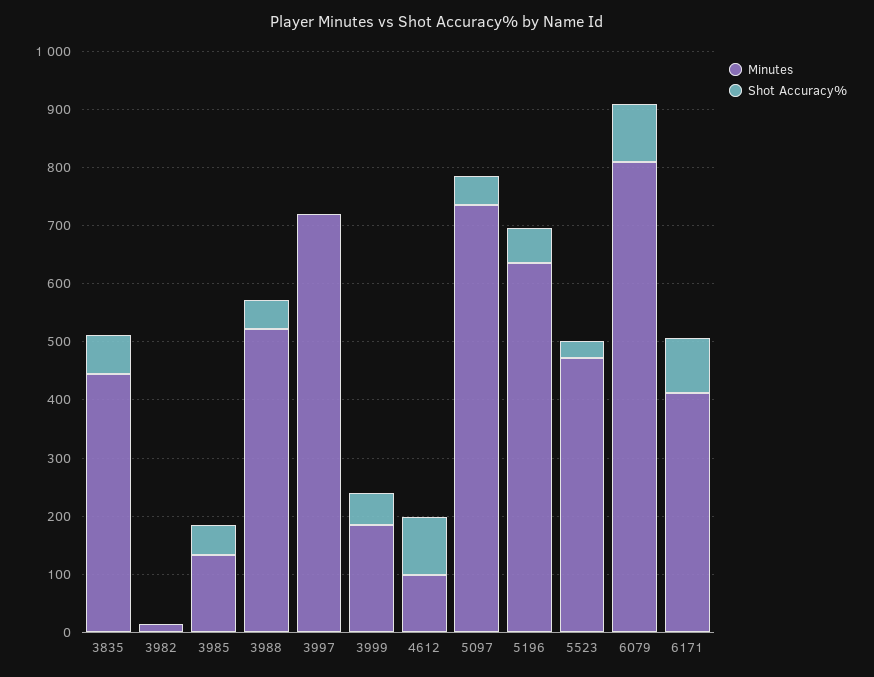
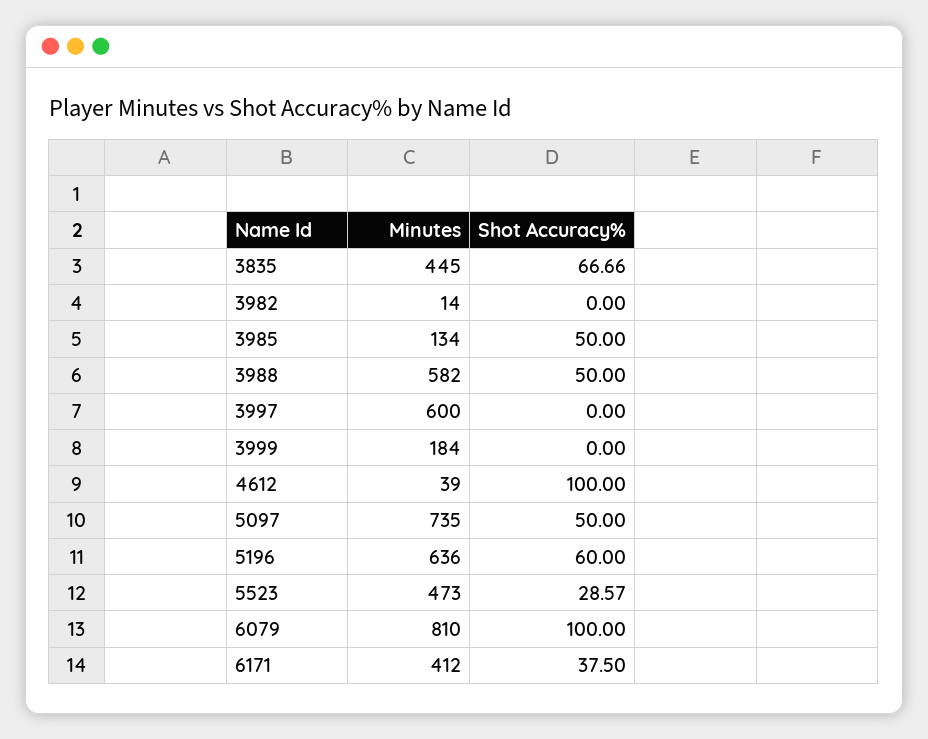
Minutes, 3988: 520 -> 582
Minutes, 3997: 720 -> 600
Shot Accuracy%, 3999: 60 -> 0
Minutes, 4612: 100 -> 39
Shot Accuracy%, 6171: 100 -> 37.5

